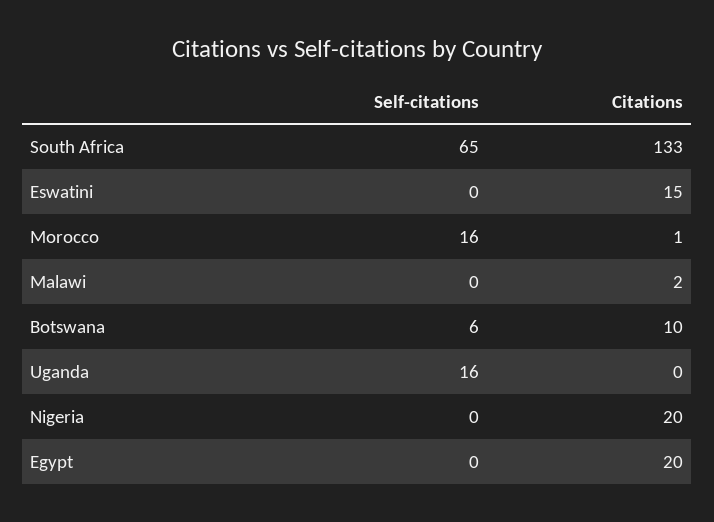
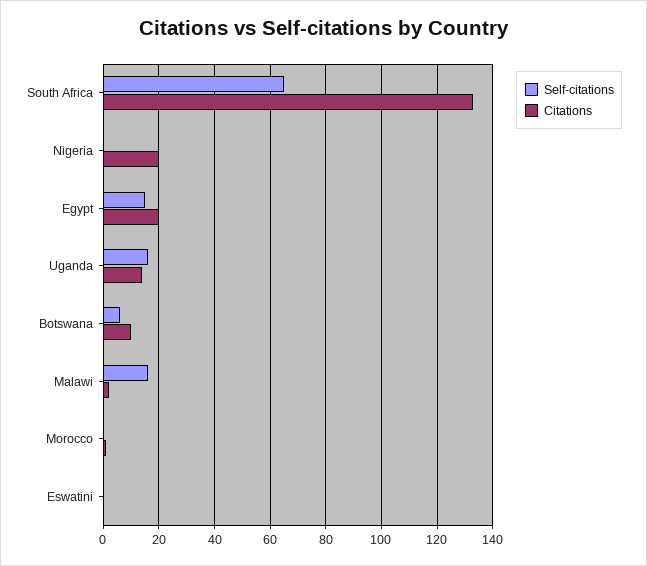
Citations, Eswatini: 15 -> 0
Self-citations, Morocco: 16 -> 0
Self-citations, Malawi: 0 -> 15
Citations, Uganda: 0 -> 15
Self-citations, Egypt: 0 -> 15

